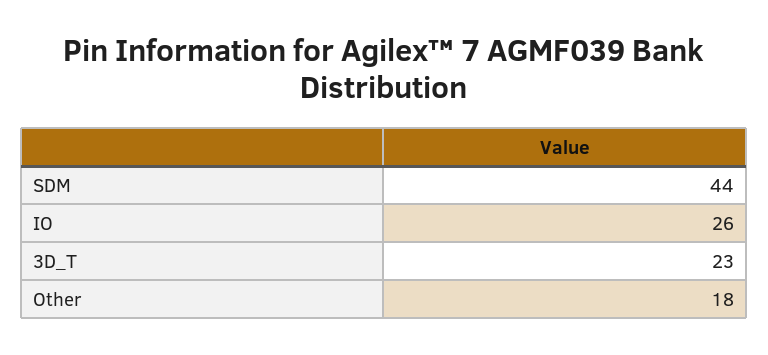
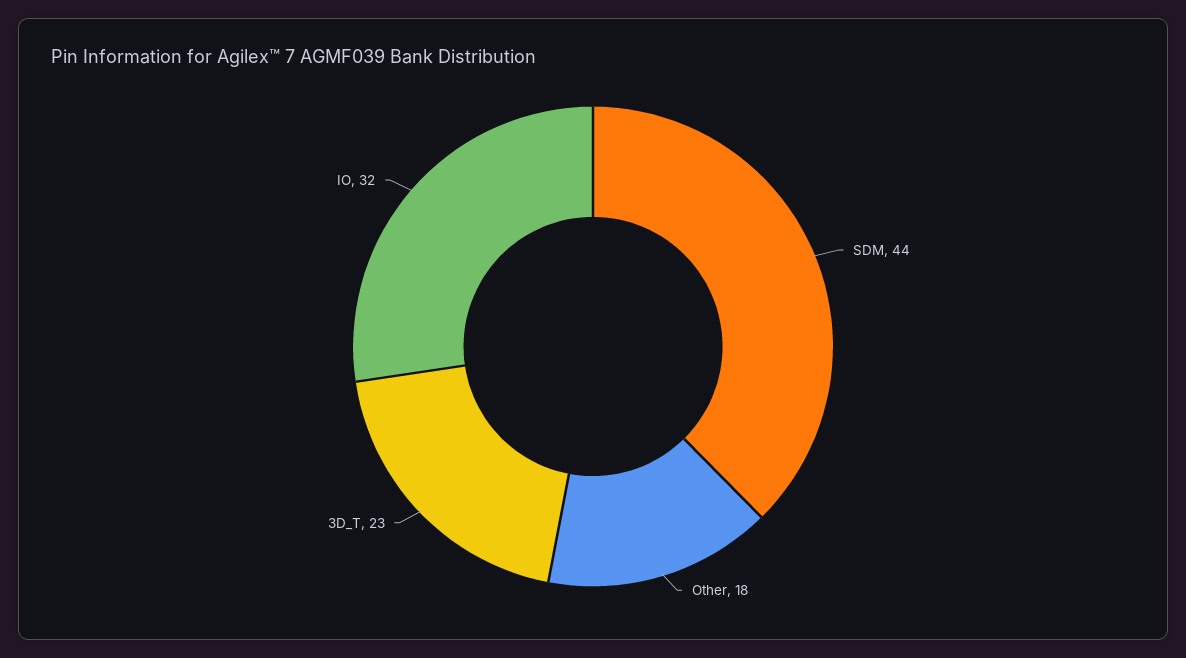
IO: 26 -> 32

